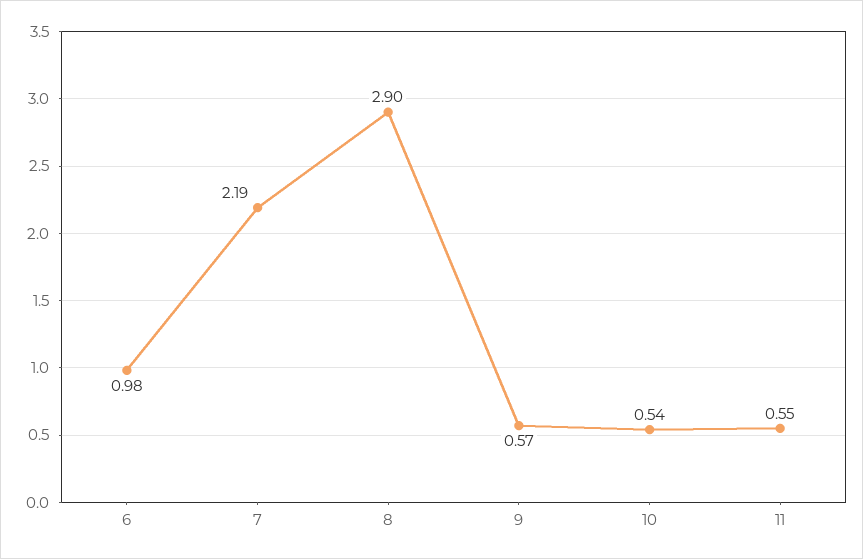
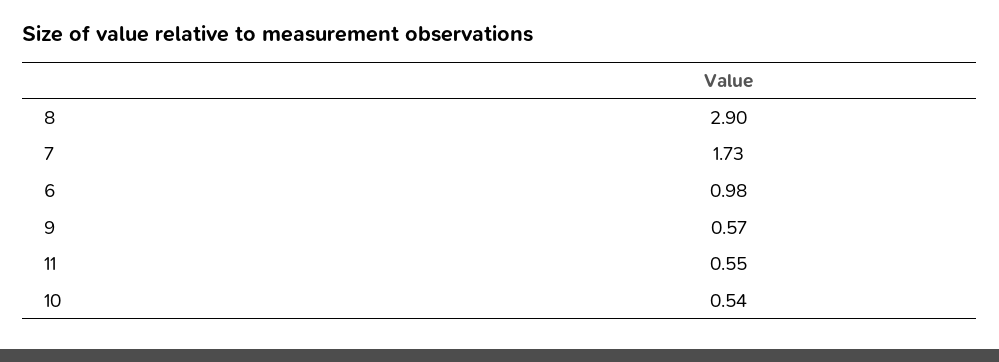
7: 2.19 -> 1.73

